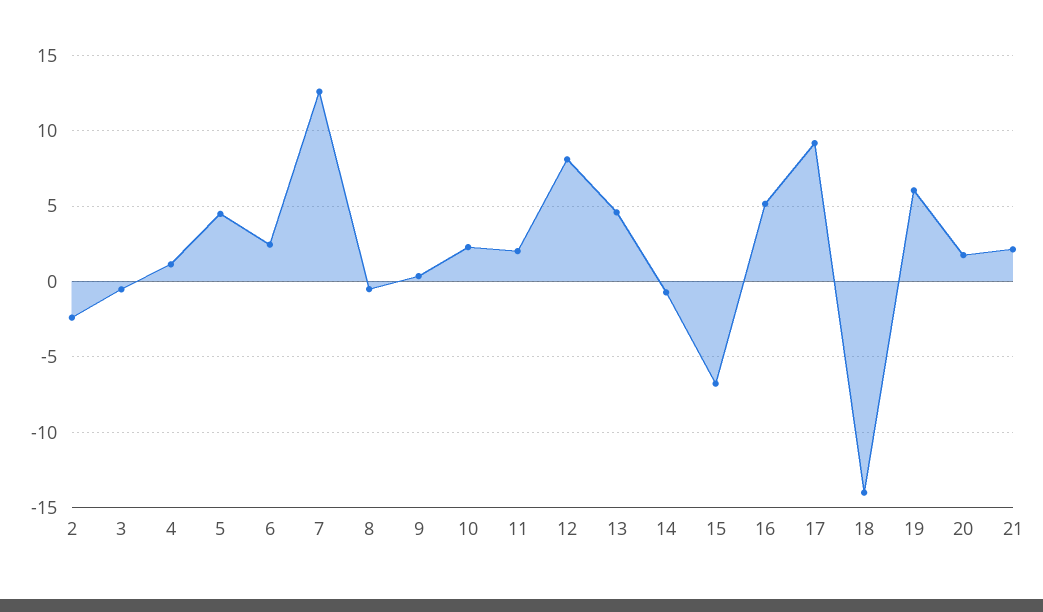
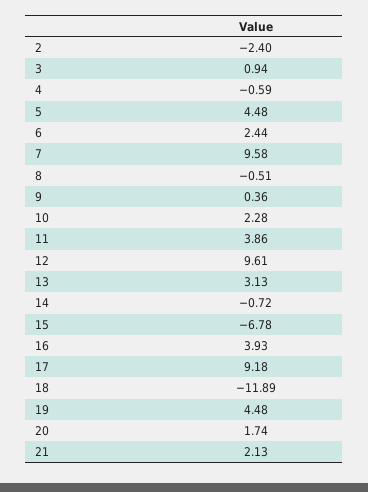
3: -0.5 -> 0.94
4: 1 -> -0.59
7: 12.5 -> 9.58
11: 2 -> 3.86
12: 8 -> 9.61
13: 4.5 -> 3.13
16: 5 -> 3.93
18: -14 -> -11.89
19: 6 -> 4.48

